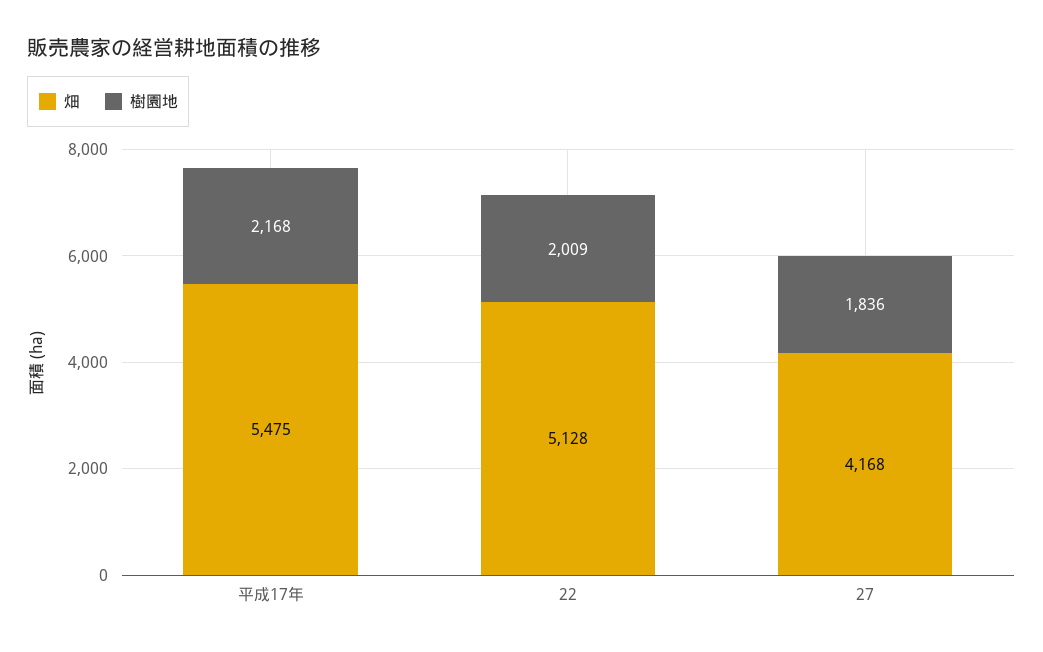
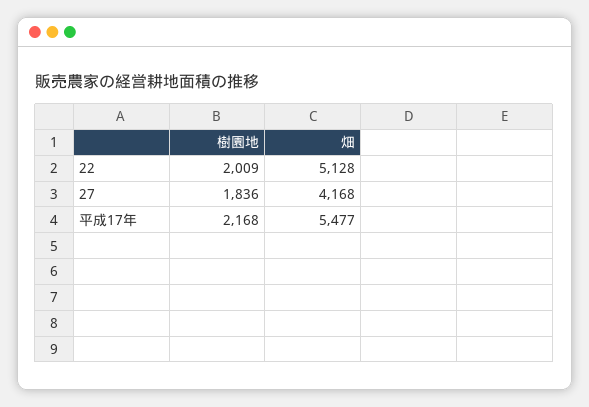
畑, 平成17年: 5475 -> 5477

